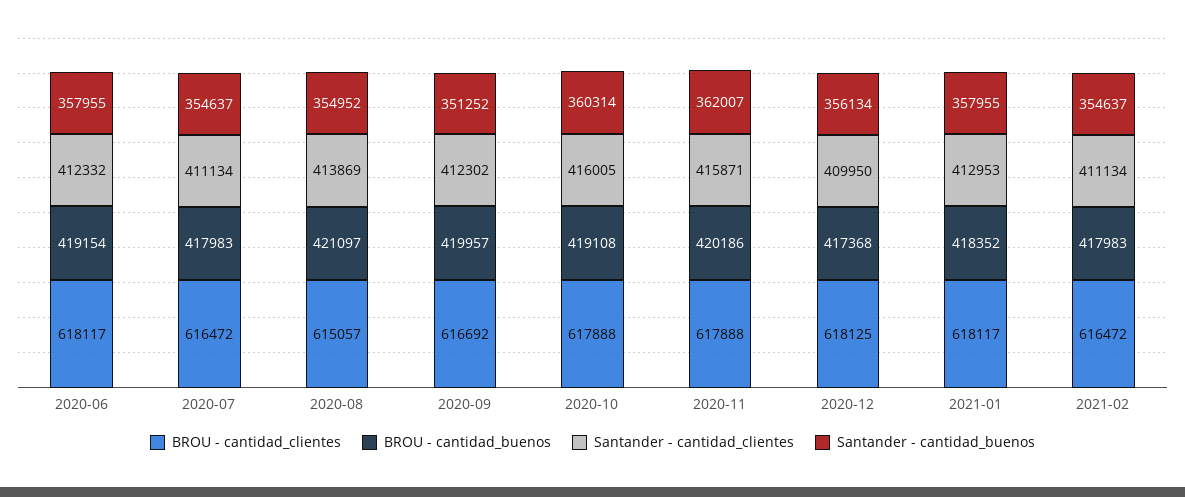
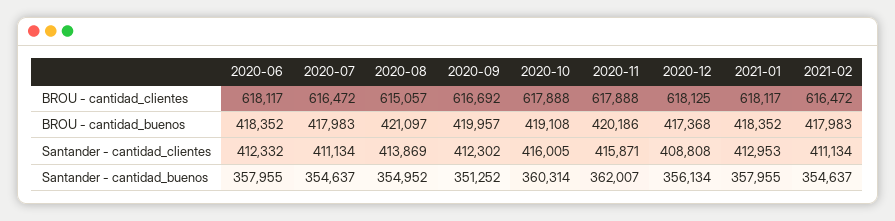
BROU - cantidad_buenos, 2020-06: 419154 -> 418352
Santander - cantidad_clientes, 2020-12: 409950 -> 408808

